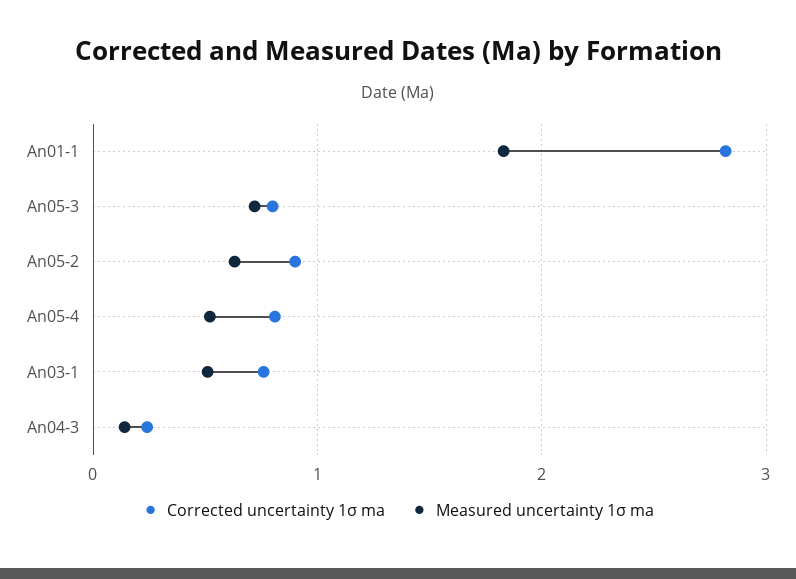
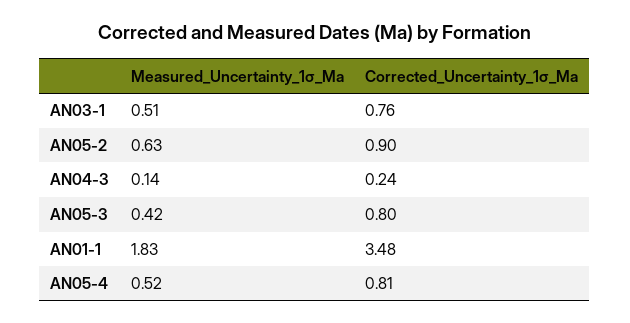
Corrected uncertainty 1σ ma, An01-1: 2.8 -> 3.48
Measured uncertainty 1σ ma, An05-3: 0.7 -> 0.42

